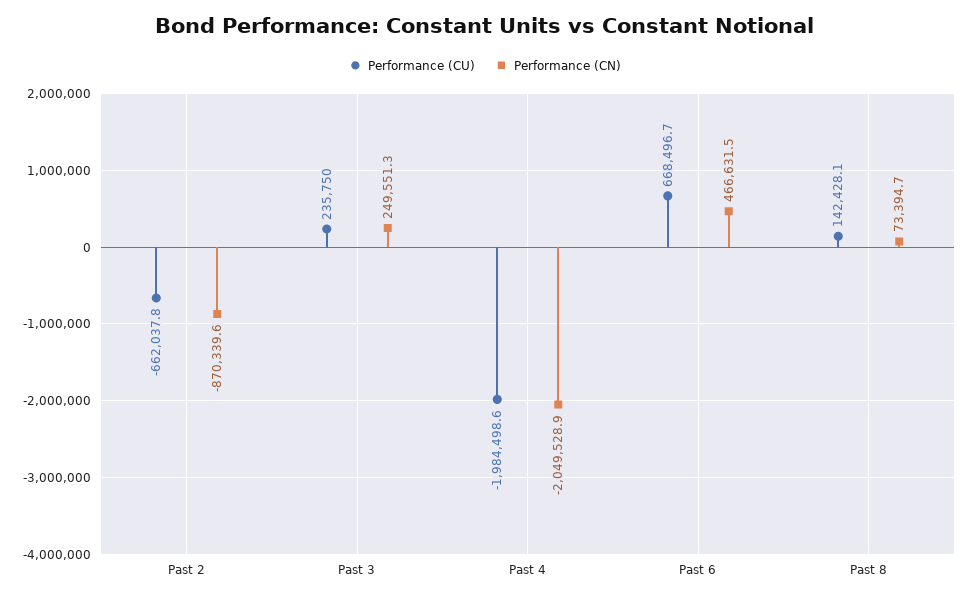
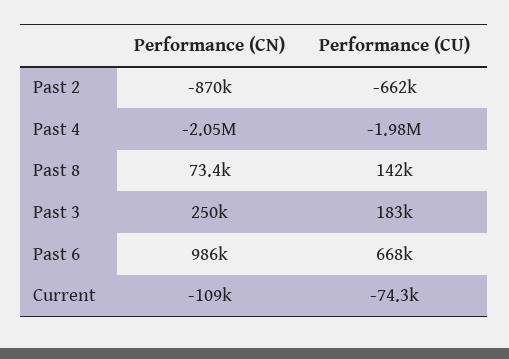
Performance (CU), Past 3: 235750 -> 183000
Performance (CN), Past 6: 466631.5 -> 986000
Performance (CN), Current: none -> -109000
Performance (CU), Current: none -> -74300

